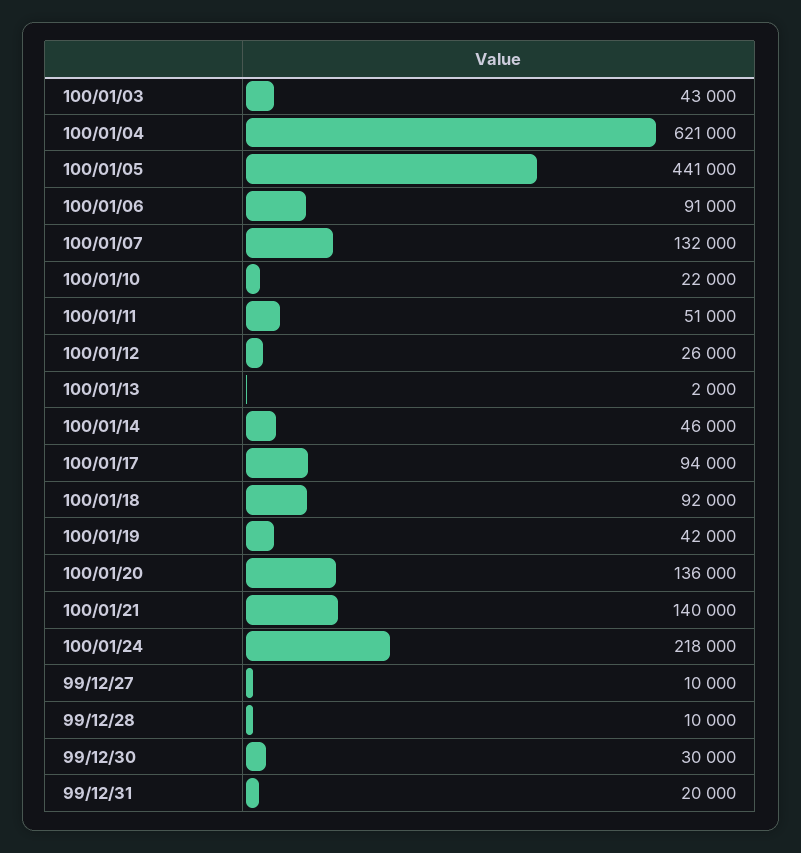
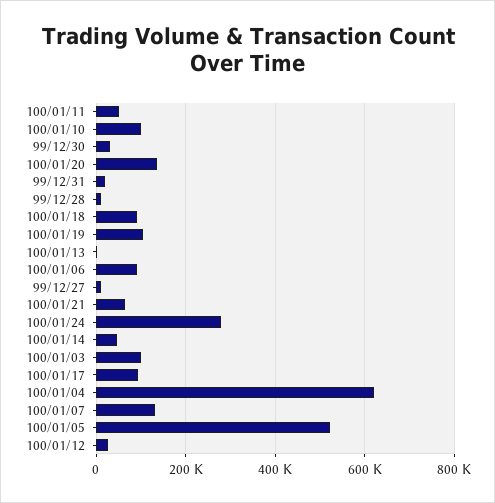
100/01/03: 43000 -> 100000
100/01/05: 441000 -> 520000
100/01/10: 22000 -> 100000
100/01/19: 42000 -> 100000
100/01/21: 140000 -> 60000
100/01/24: 218000 -> 280000

